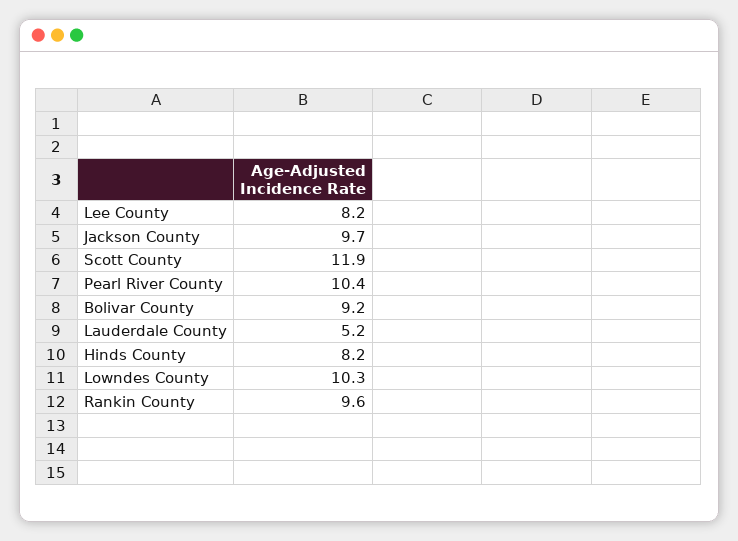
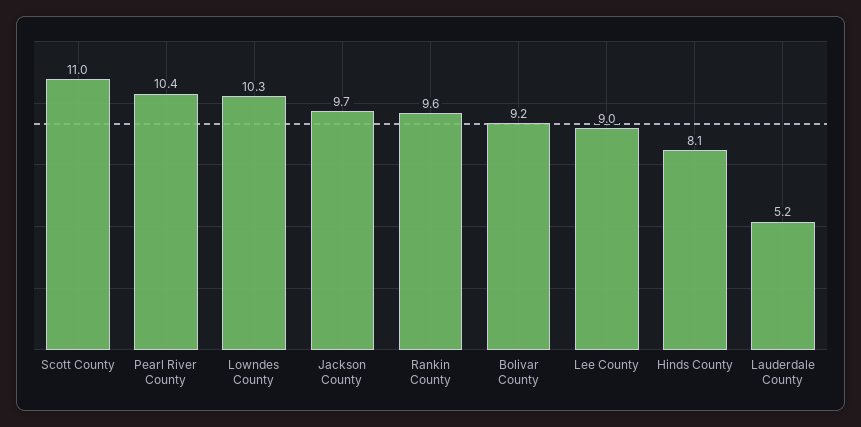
Lee County: 8.2 -> 9
Scott County: 11.9 -> 11
Hinds County: 8.2 -> 8.1

